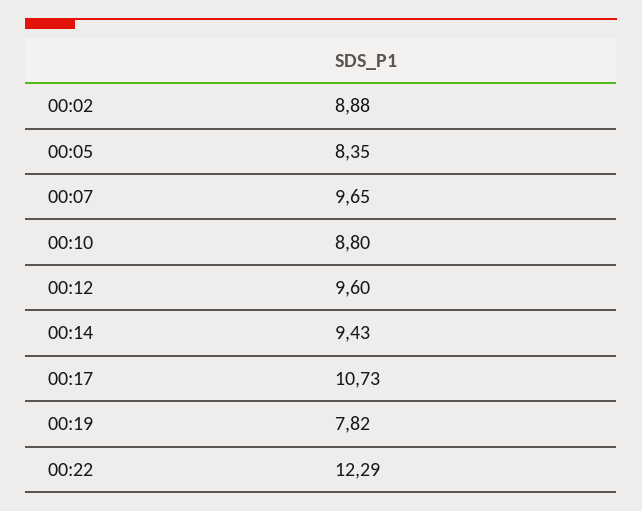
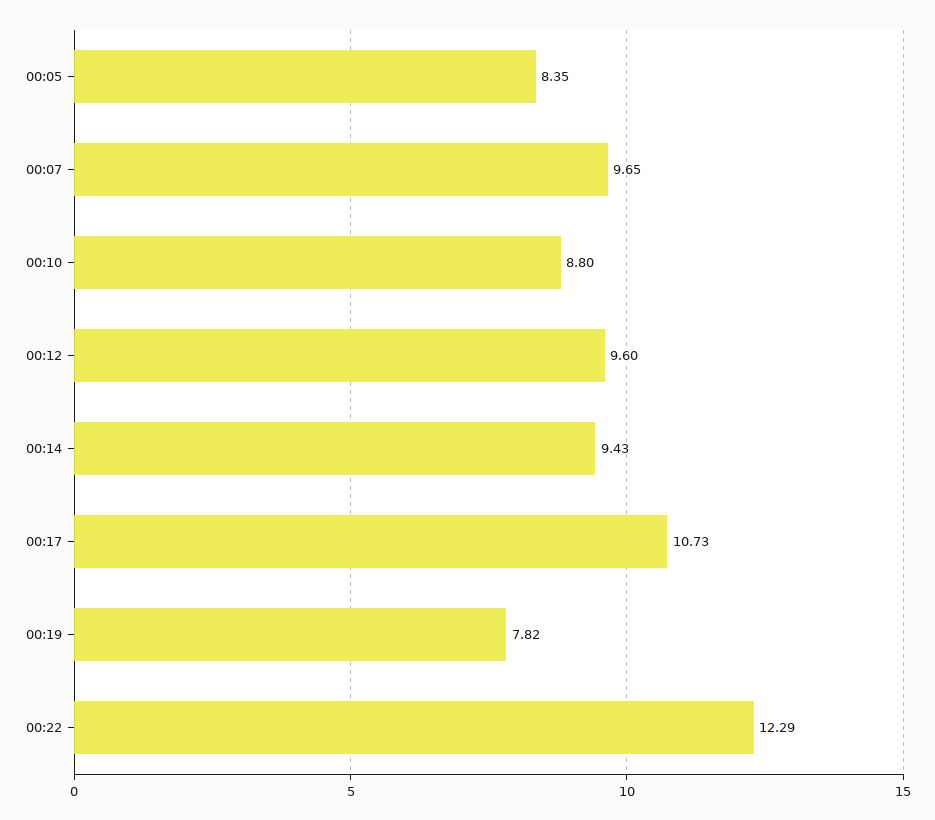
00:02: 8.88 -> none

